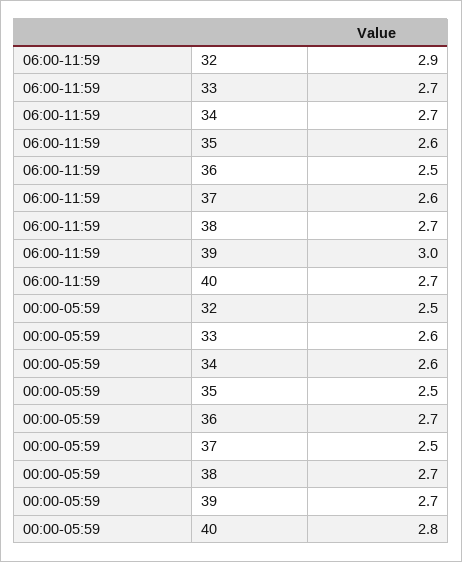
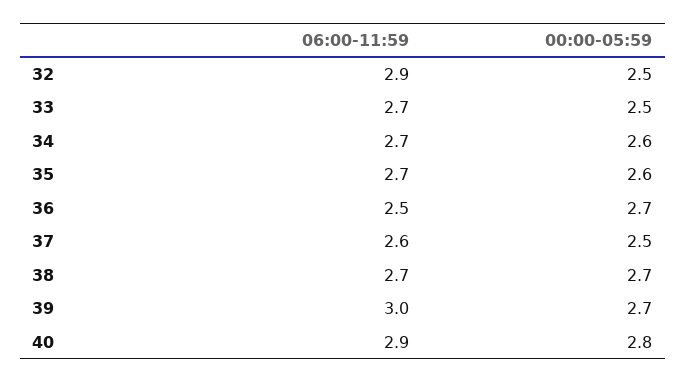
06:00-11:59, 35: 2.6 -> 2.7
06:00-11:59, 40: 2.7 -> 2.9
00:00-05:59, 33: 2.6 -> 2.5
00:00-05:59, 35: 2.5 -> 2.6

